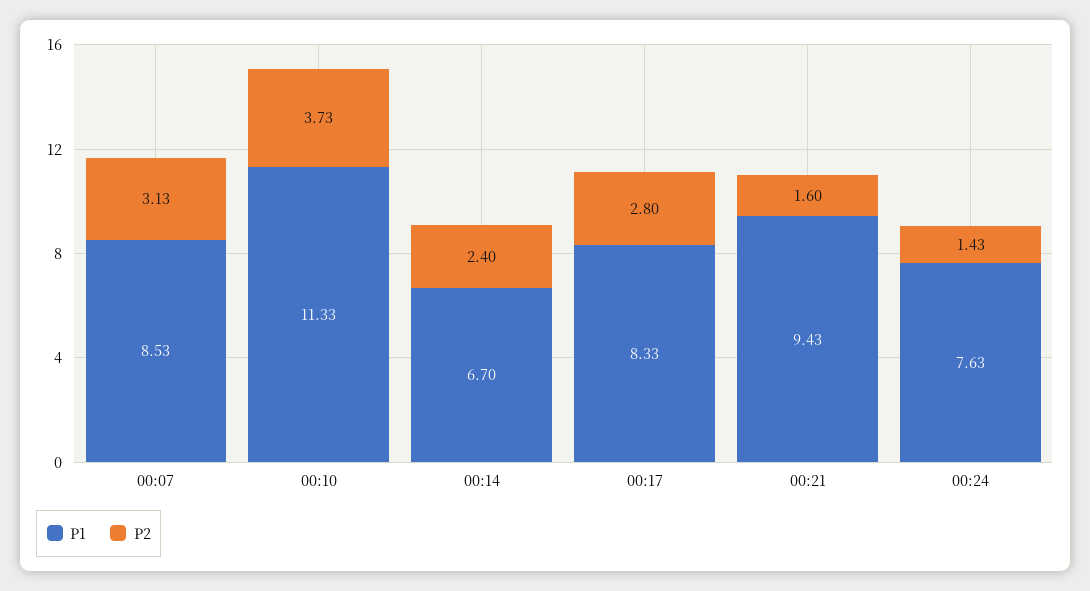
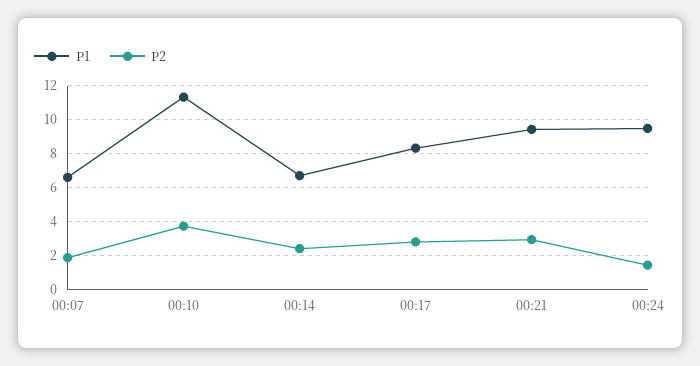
P1, 00:07: 8.53 -> 6.5
P2, 00:07: 3.13 -> 2
P2, 00:21: 1.6 -> 3
P1, 00:24: 7.63 -> 9.5

